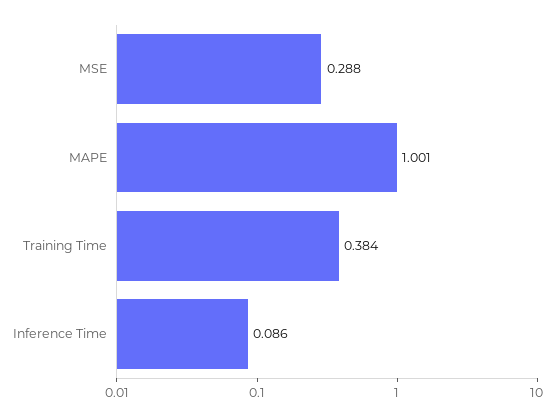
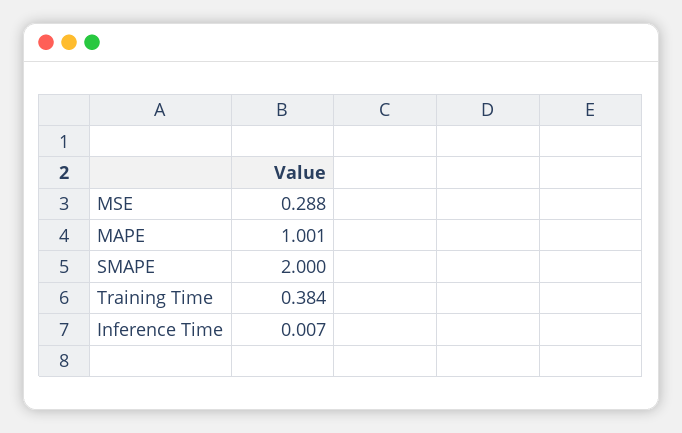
Inference Time: 0.086 -> 0.007
SMAPE: none -> 2

